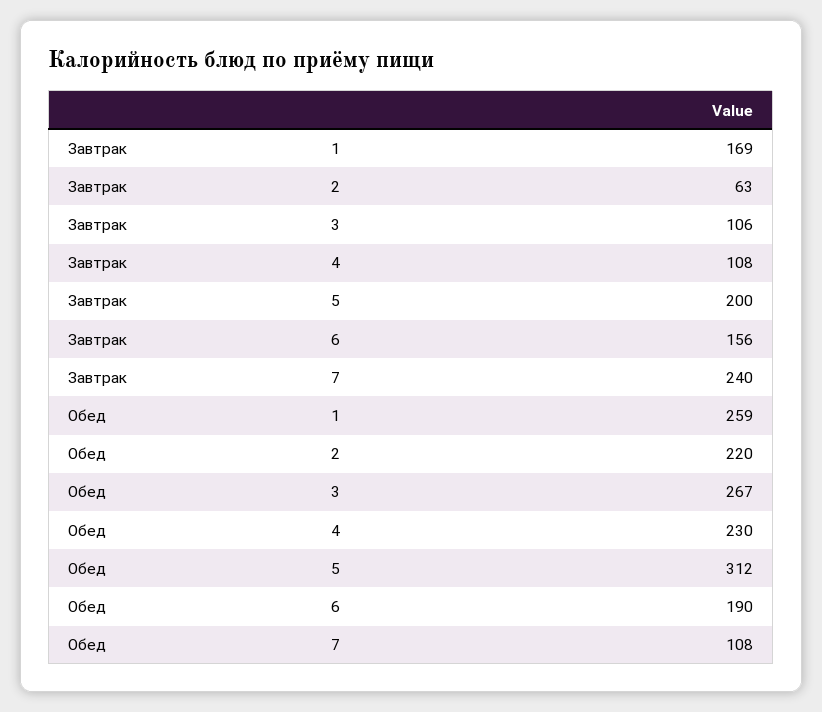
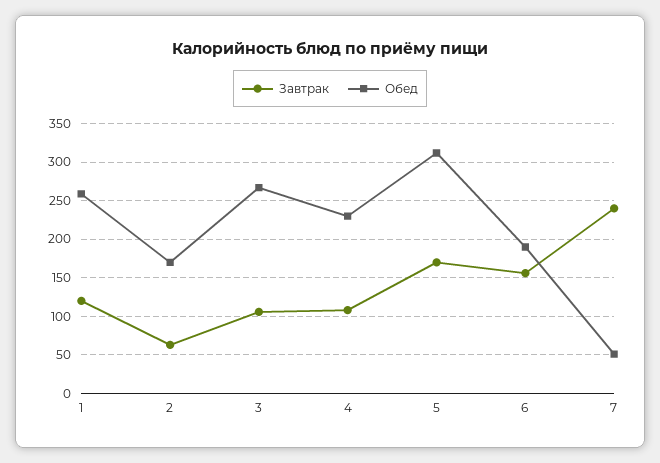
Завтрак, 1: 169 -> 120
Завтрак, 5: 200 -> 170
Обед, 2: 220 -> 170
Обед, 7: 108 -> 50

